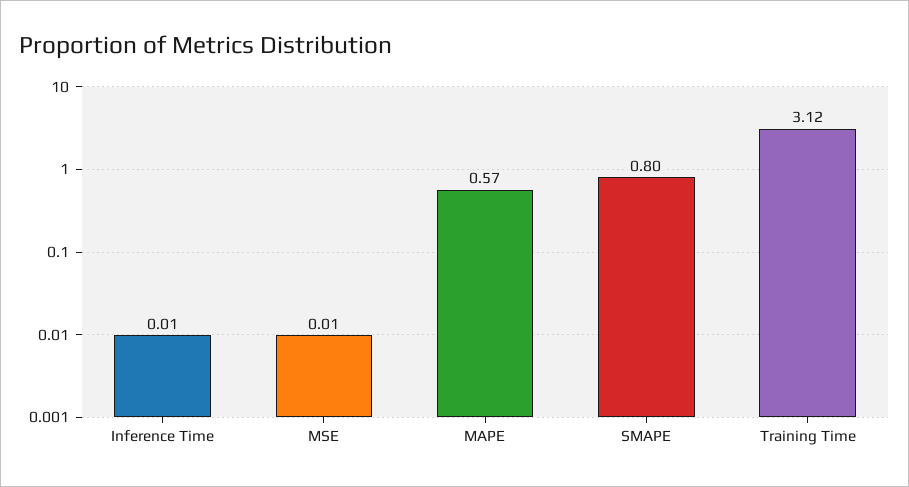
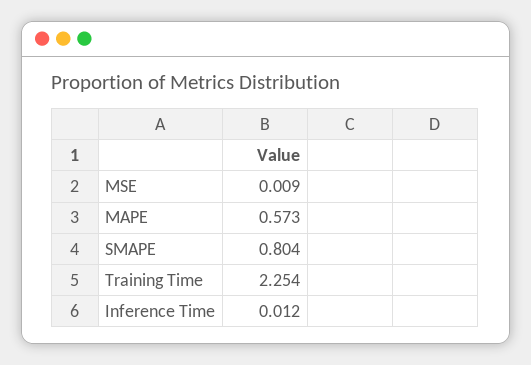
Training Time: 3.12 -> 2.254

